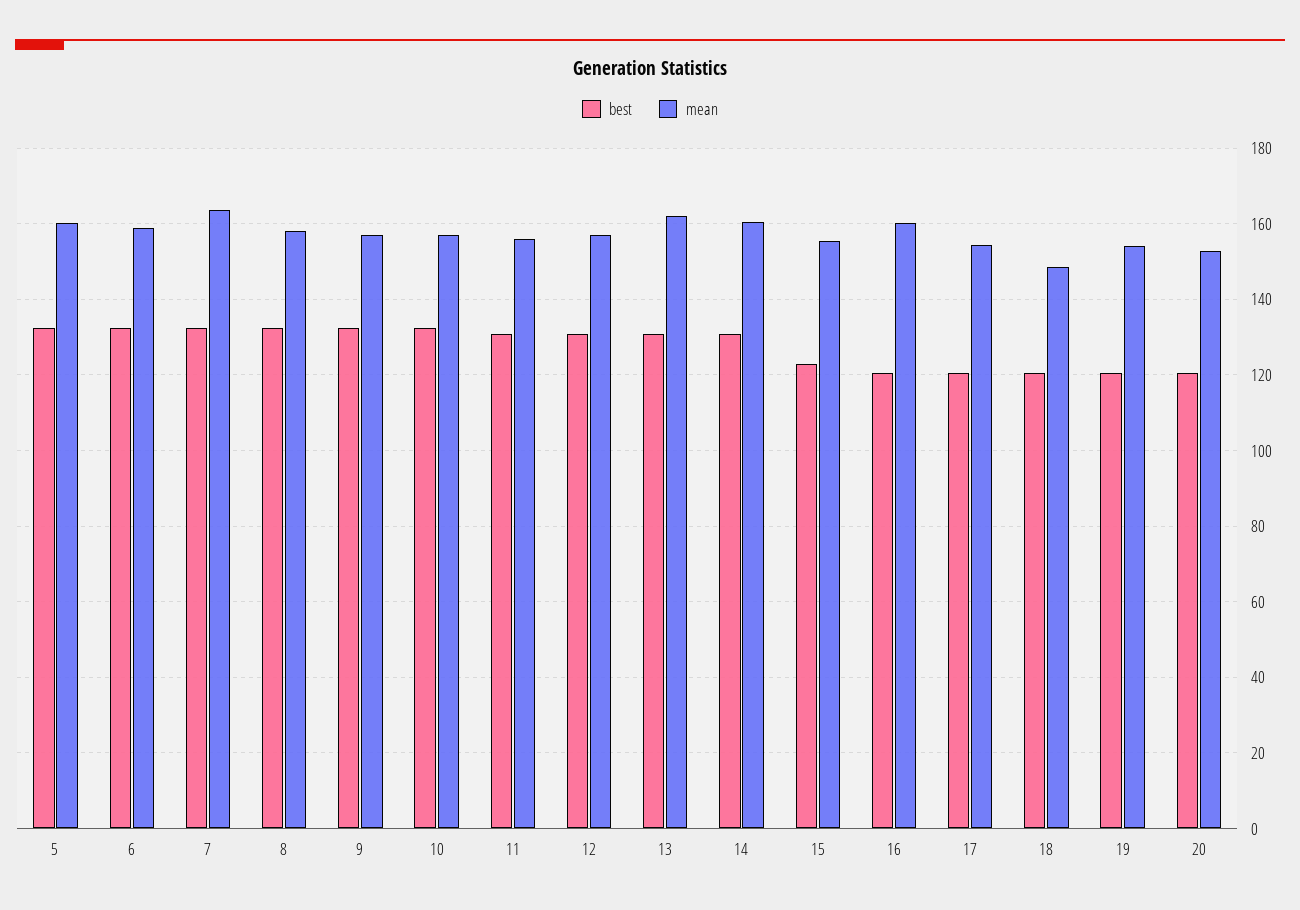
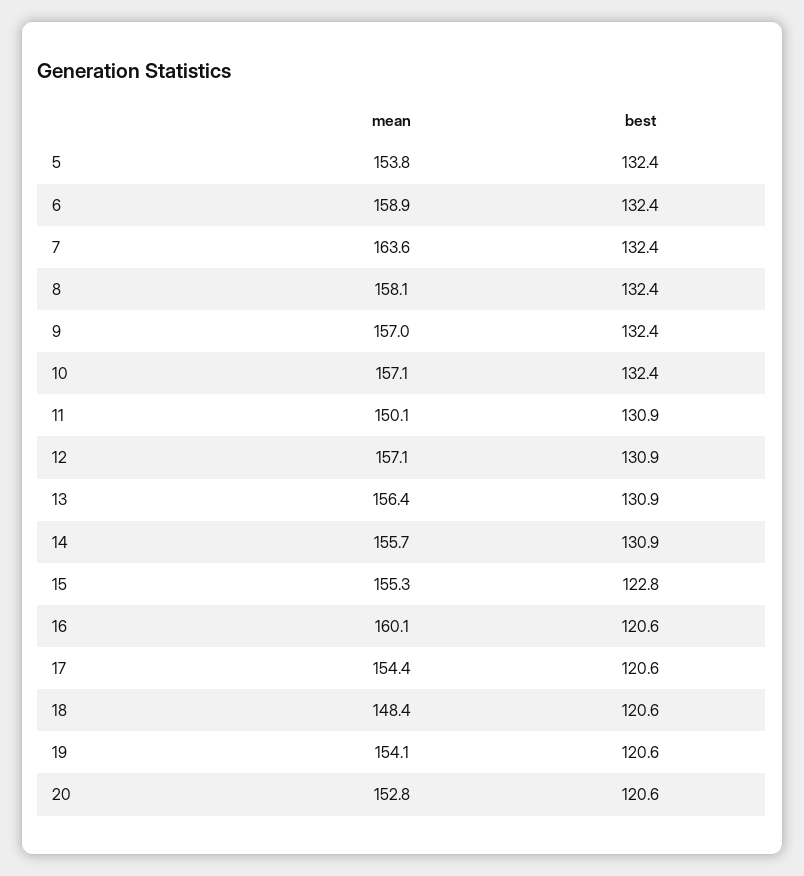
mean, 5: 160 -> 153.8
mean, 11: 156 -> 150.1
mean, 13: 162 -> 156.4
mean, 14: 160 -> 155.7

